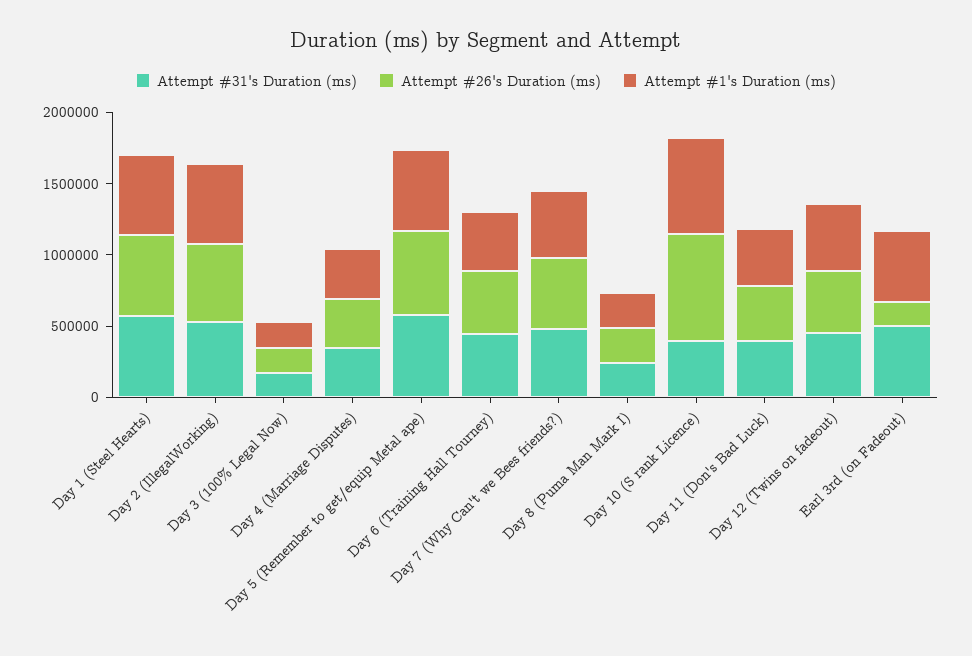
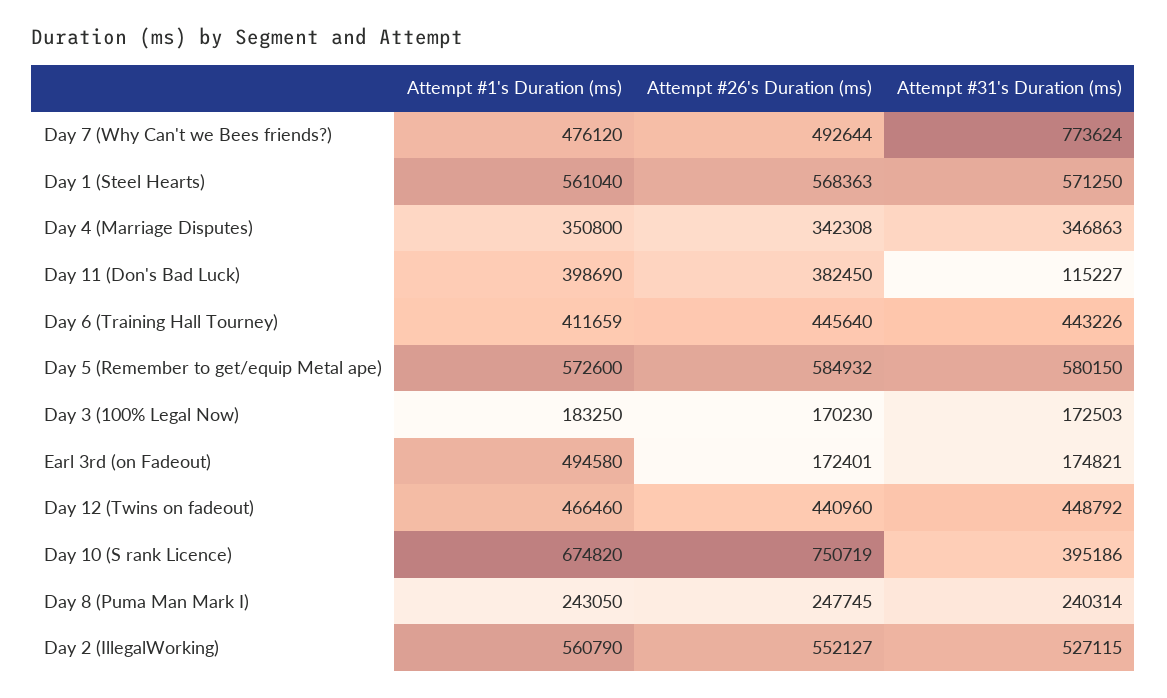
Attempt #31's Duration (ms), Day 7 (Why Can't we Bees friends?): 500000 -> 773624
Attempt #31's Duration (ms), Day 11 (Don's Bad Luck): 400000 -> 115227
Attempt #31's Duration (ms), Earl 3rd (on Fadeout): 500000 -> 174821

